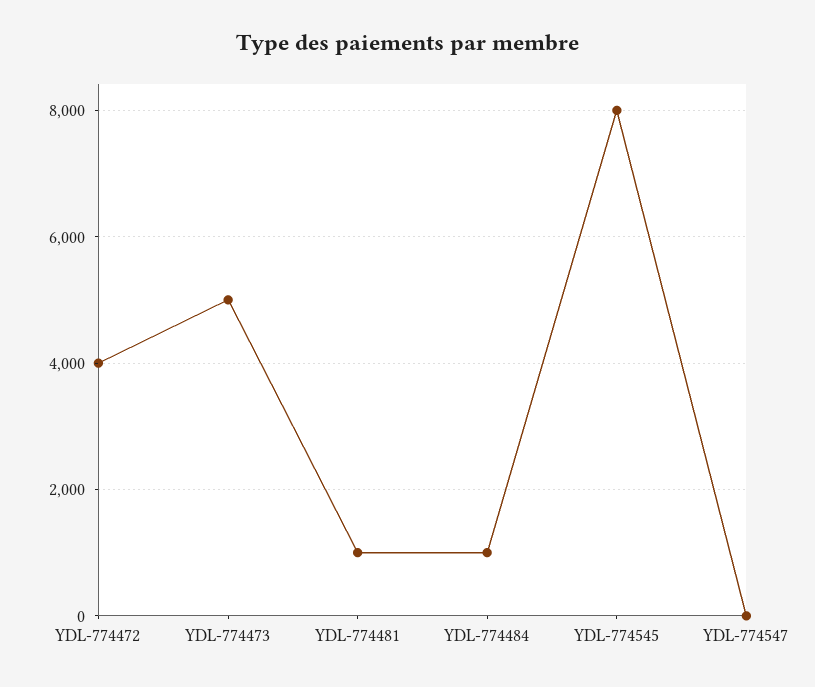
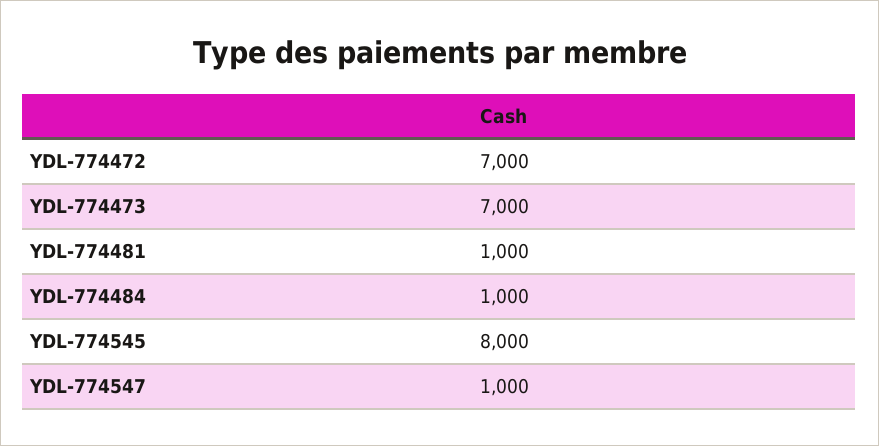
YDL-774472: 4000 -> 7000
YDL-774473: 5000 -> 7000
YDL-774547: 0 -> 1000

